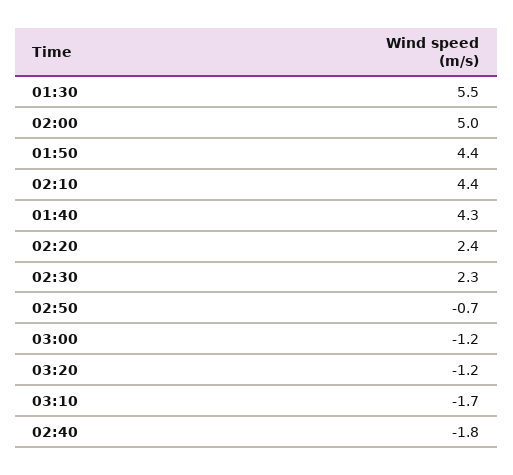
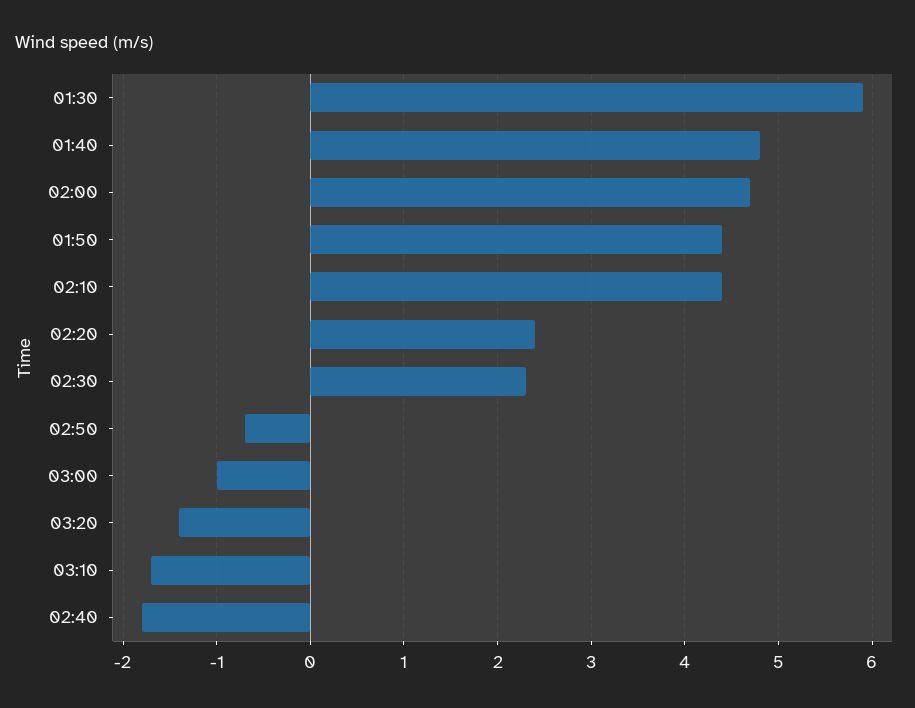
01:30: 5.5 -> 5.9
02:00: 5 -> 4.7
01:40: 4.3 -> 4.8
03:00: -1.2 -> -1
03:20: -1.2 -> -1.4

